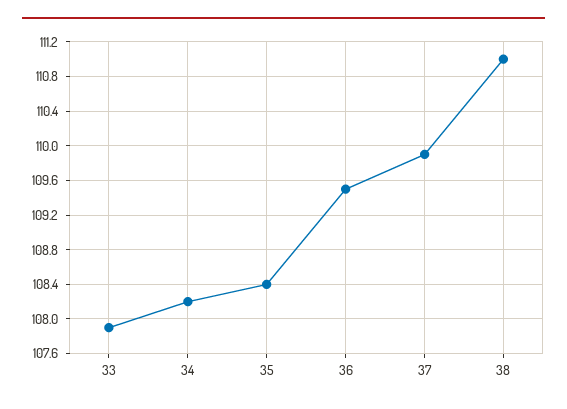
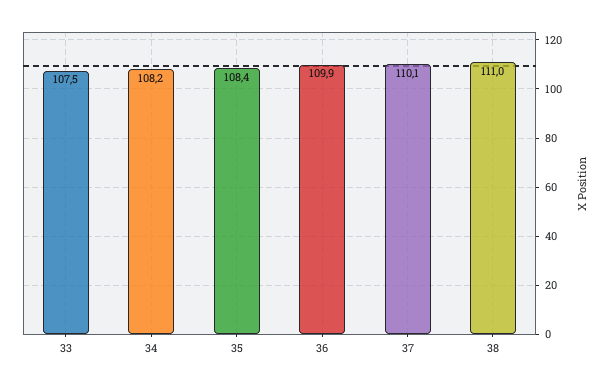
33: 107.9 -> 107.5
36: 109.5 -> 109.9
37: 109.9 -> 110.1

